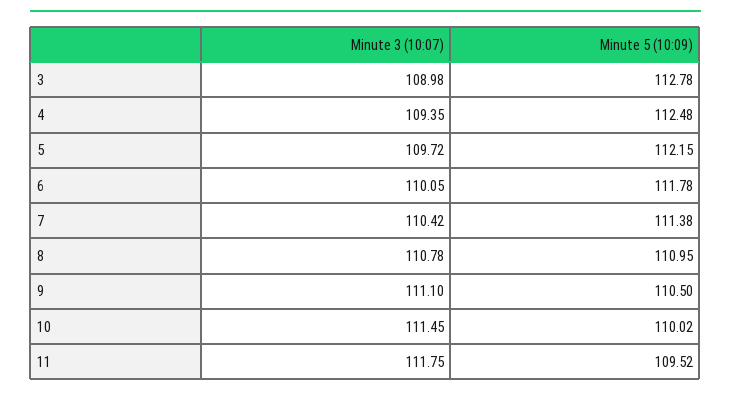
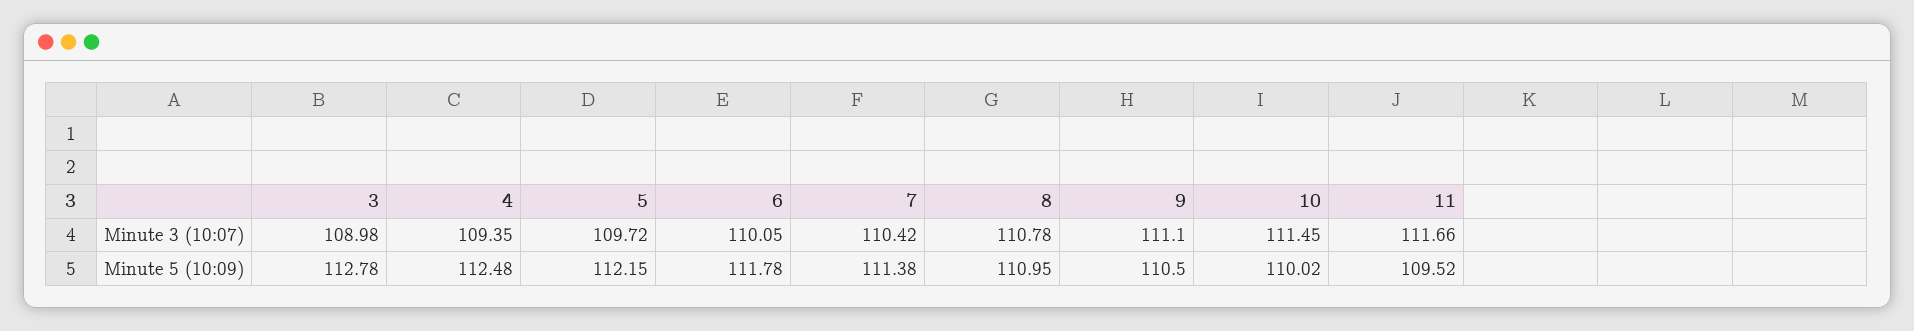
Minute 3 (10:07), 11: 111.75 -> 111.66

